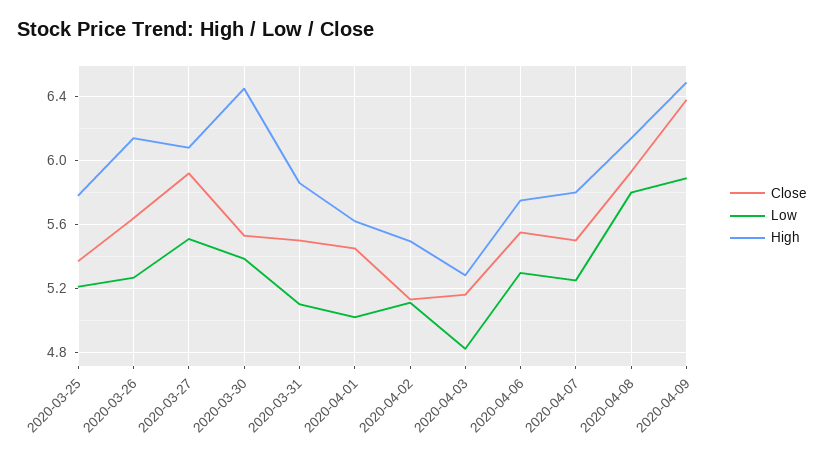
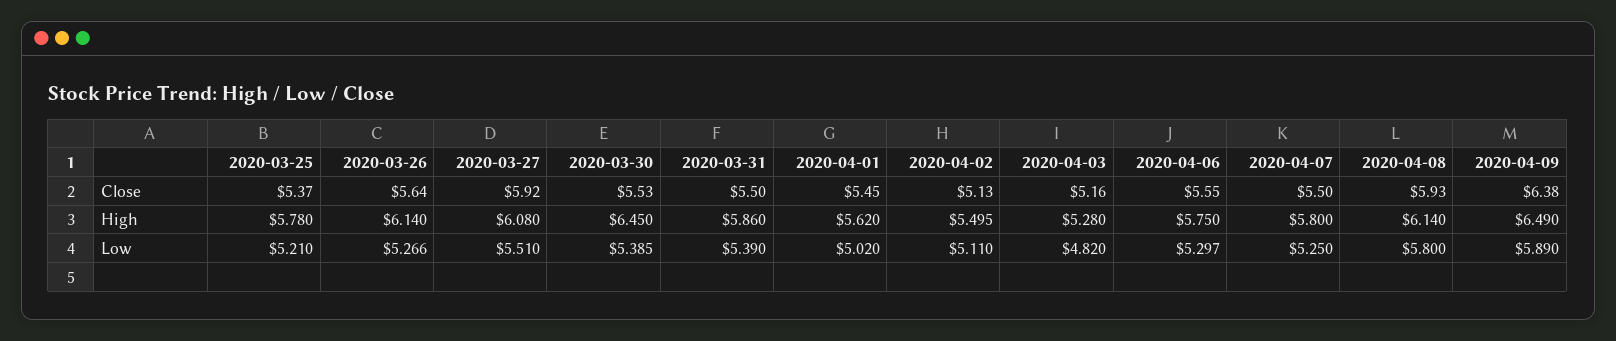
Low, 2020-03-31: 5.1 -> 5.39

